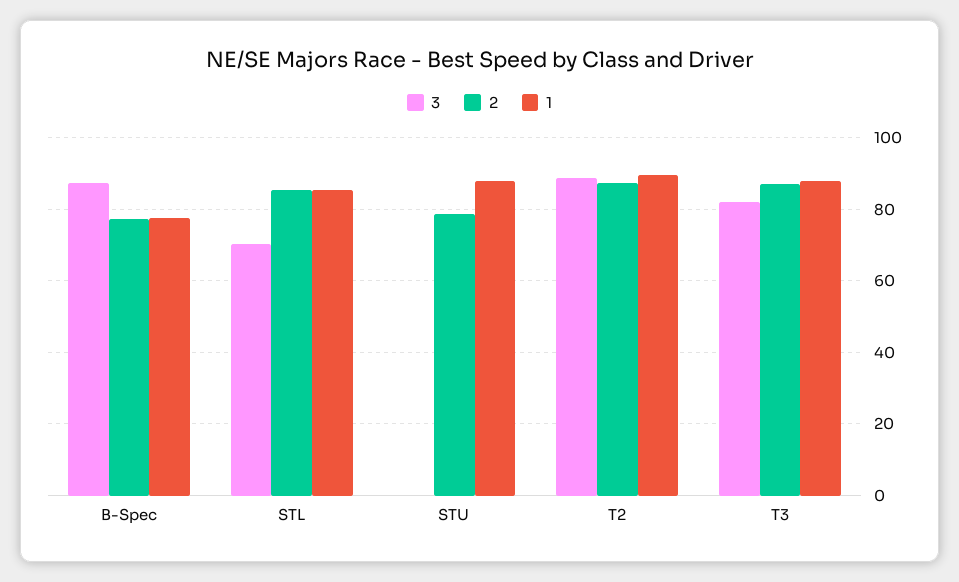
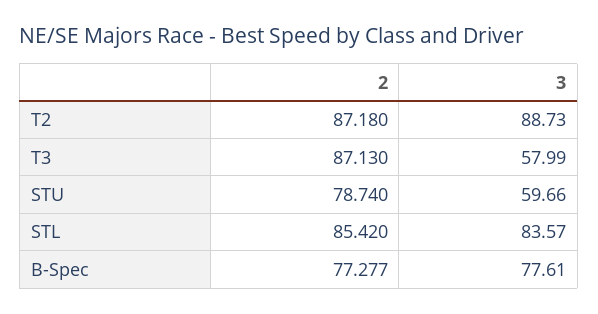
3, B-Spec: 88 -> 77.61
1, B-Spec: 78 -> none
3, STL: 70 -> 83.57
1, STL: 86 -> none
3, STU: 0 -> 59.66
1, STU: 88 -> none
1, T2: 90 -> none
3, T3: 82 -> 57.99
1, T3: 88 -> none

